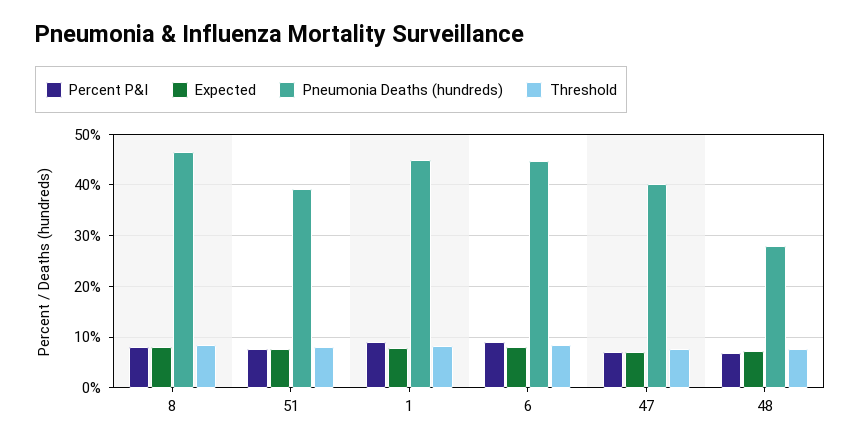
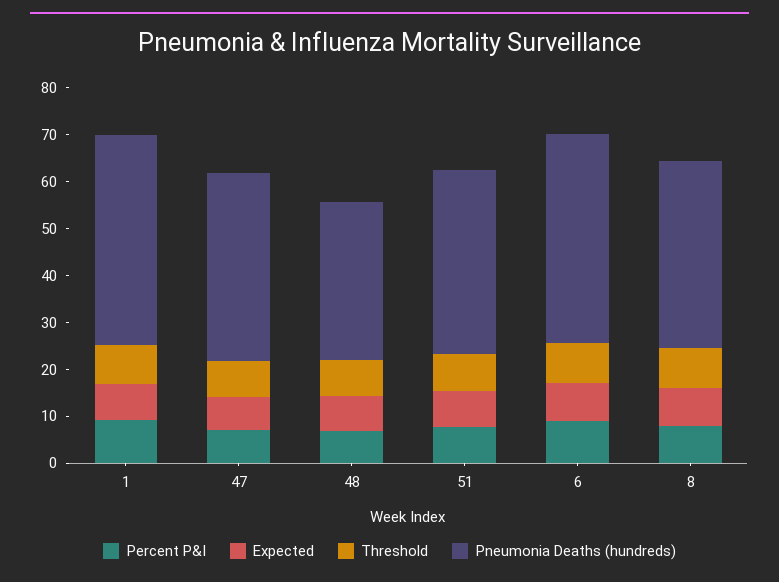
Pneumonia Deaths (hundreds), 8: 46 -> 40
Pneumonia Deaths (hundreds), 48: 28 -> 34

